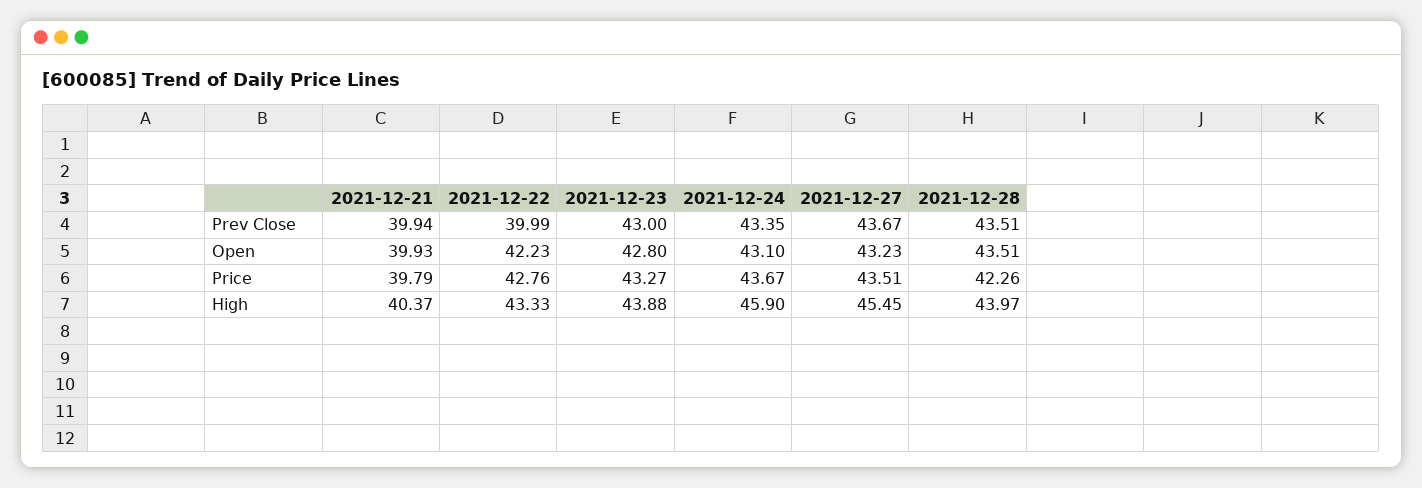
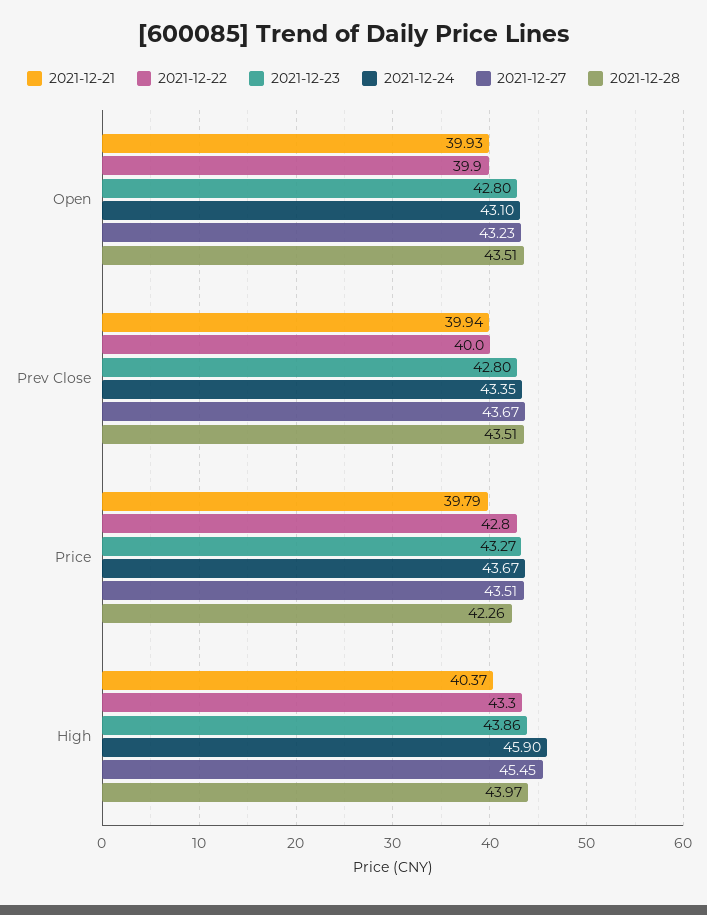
2021-12-23, Prev Close: 43 -> 42.8
2021-12-22, Open: 42.23 -> 39.9
2021-12-23, High: 43.88 -> 43.86

